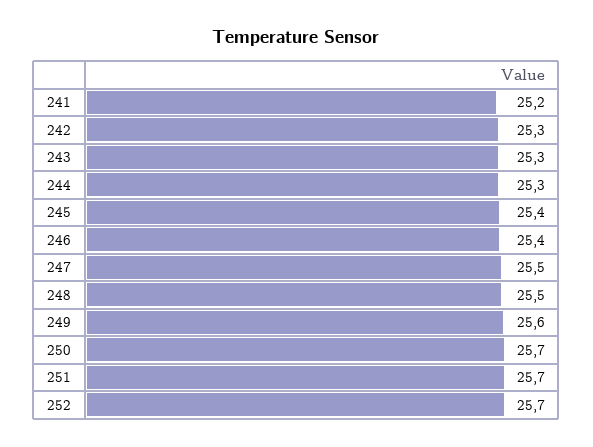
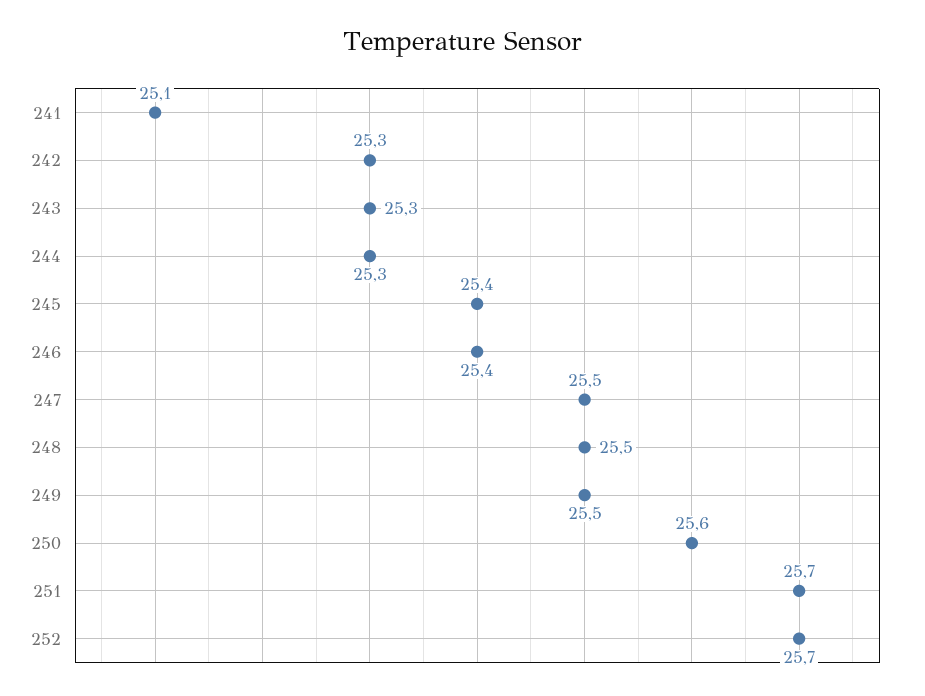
241: 25.2 -> 25.1
249: 25.6 -> 25.5
250: 25.7 -> 25.6

